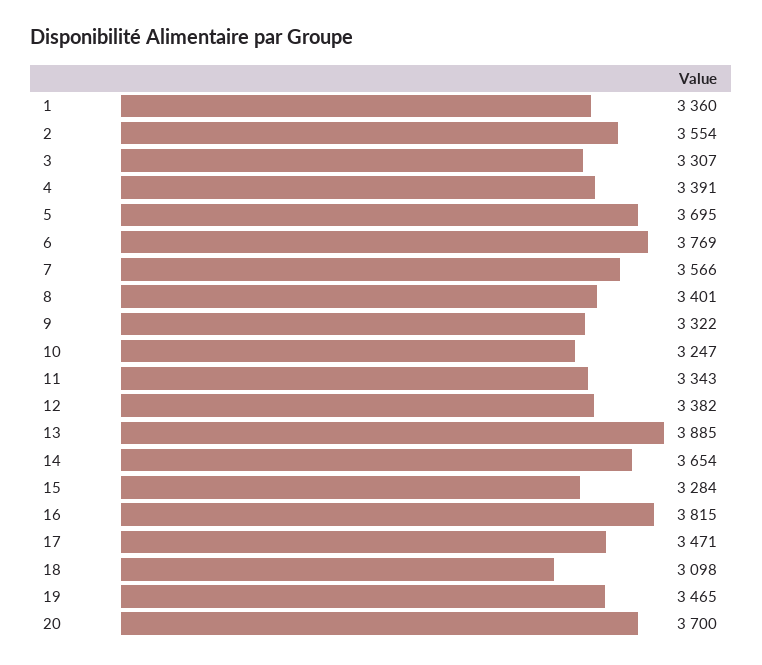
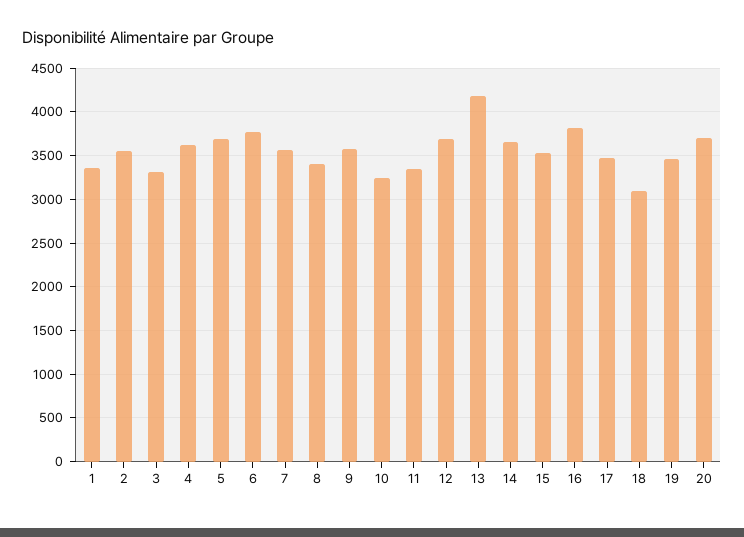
4: 3391 -> 3600
9: 3322 -> 3600
12: 3382 -> 3700
13: 3885 -> 4200
15: 3284 -> 3500

